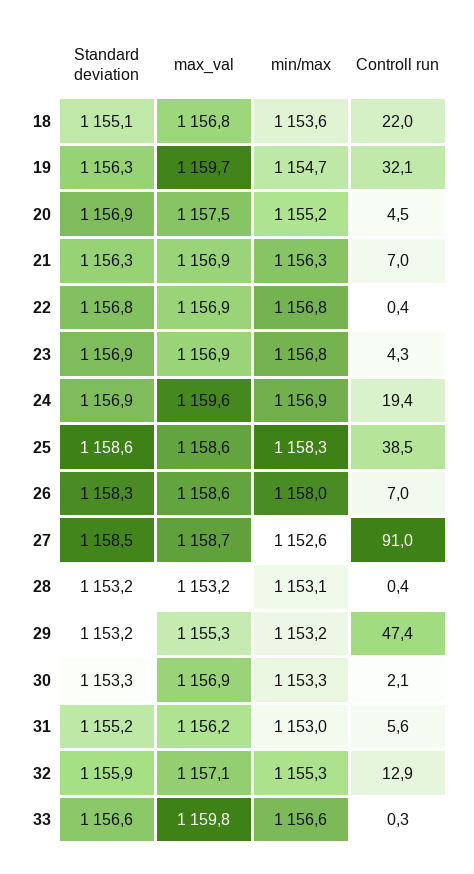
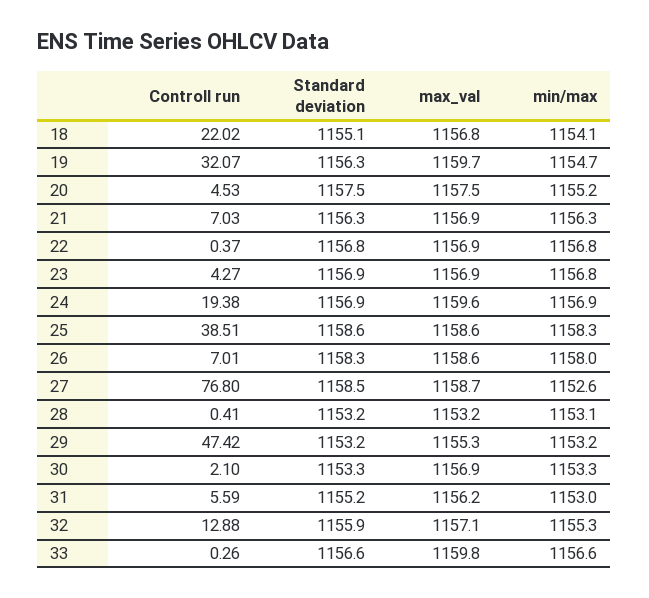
min/max, 18: 1153.6 -> 1154.1
Standard deviation, 20: 1156.9 -> 1157.5
Controll run, 27: 91 -> 76.8

